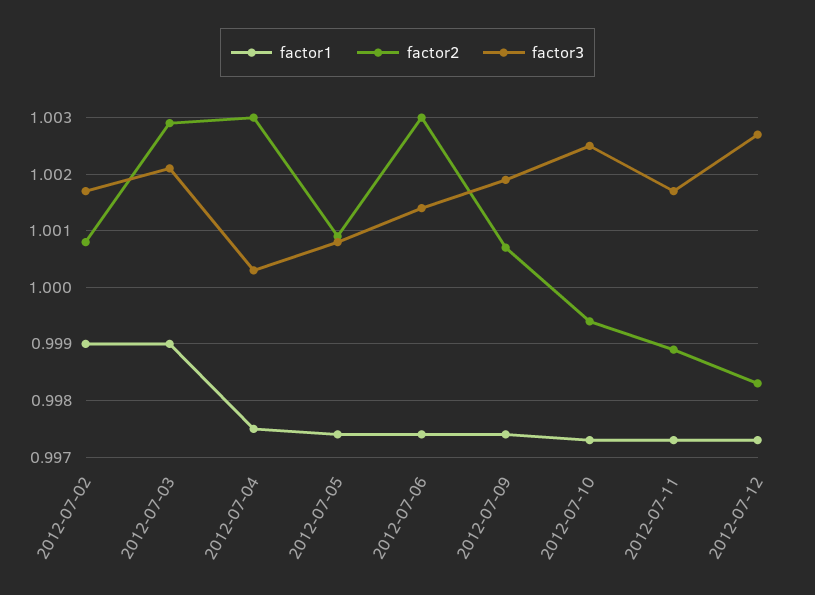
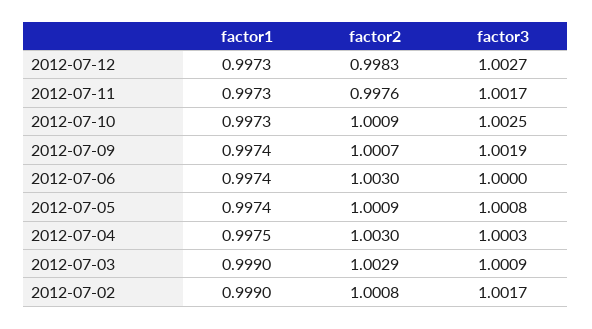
factor3, 2012-07-03: 1.002 -> 1.0009
factor3, 2012-07-06: 1.0015 -> 1
factor2, 2012-07-10: 0.9995 -> 1.0009
factor2, 2012-07-11: 0.999 -> 0.9976

